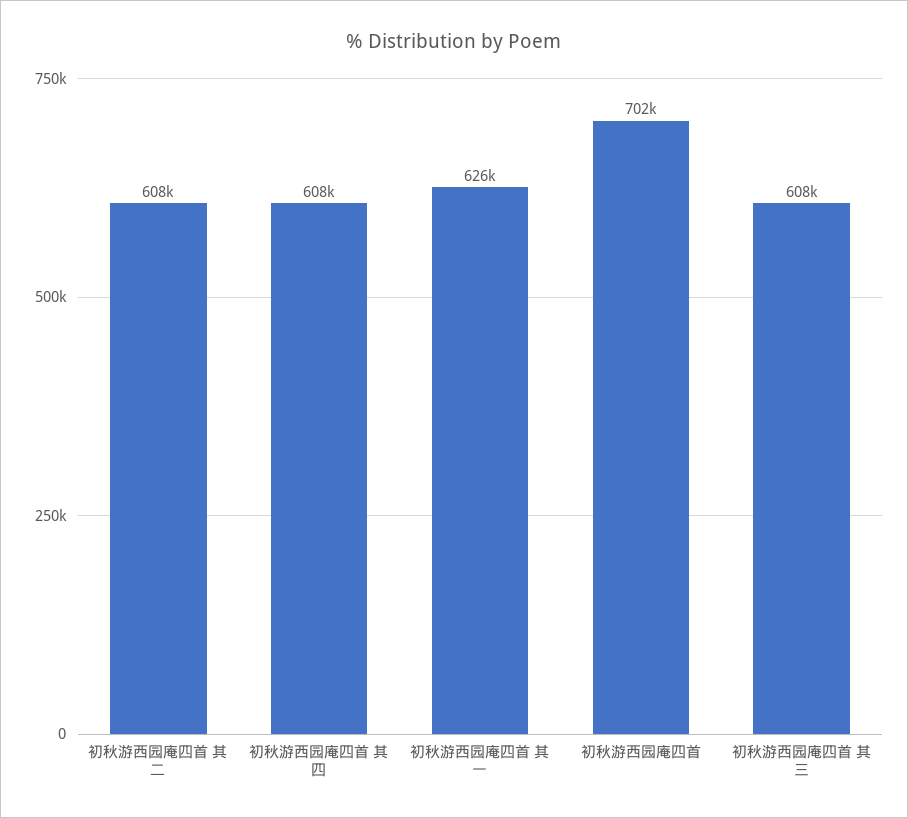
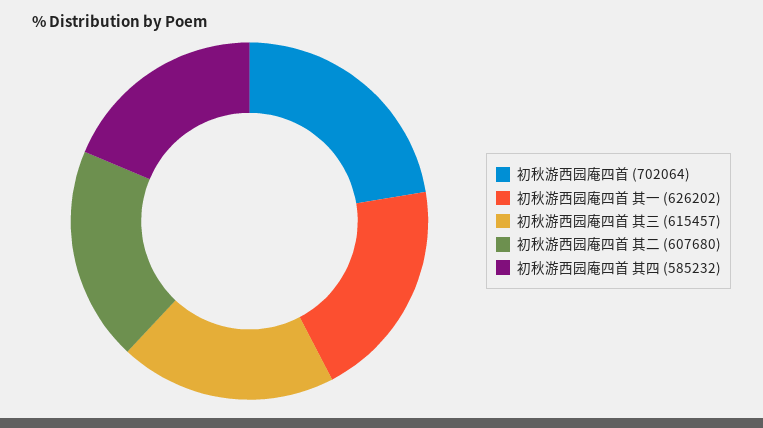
初秋游西园庵四首 其四: 608000 -> 585232
初秋游西园庵四首 其三: 608000 -> 615457

